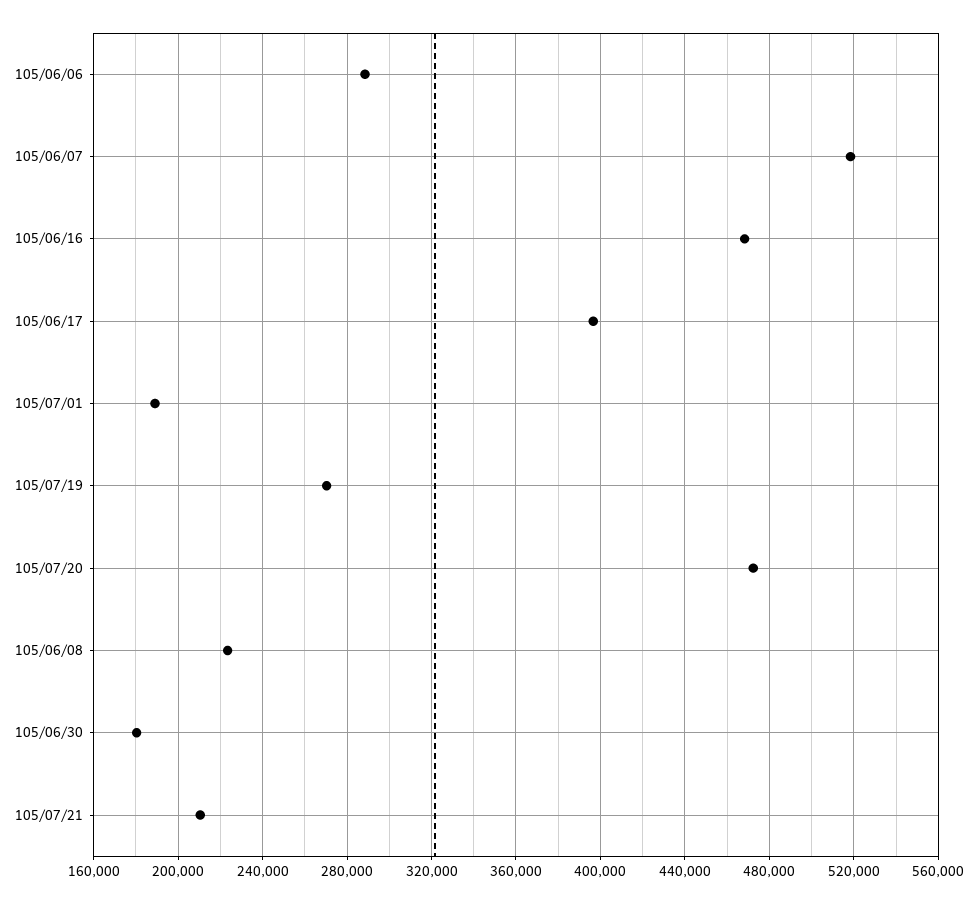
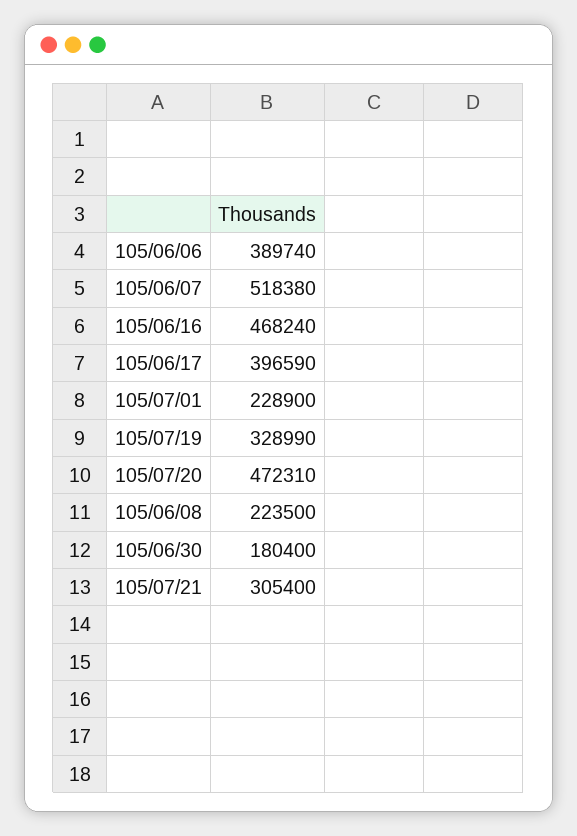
105/06/06: 290000 -> 389740
105/07/01: 190000 -> 228900
105/07/19: 270000 -> 328990
105/07/21: 210000 -> 305400

